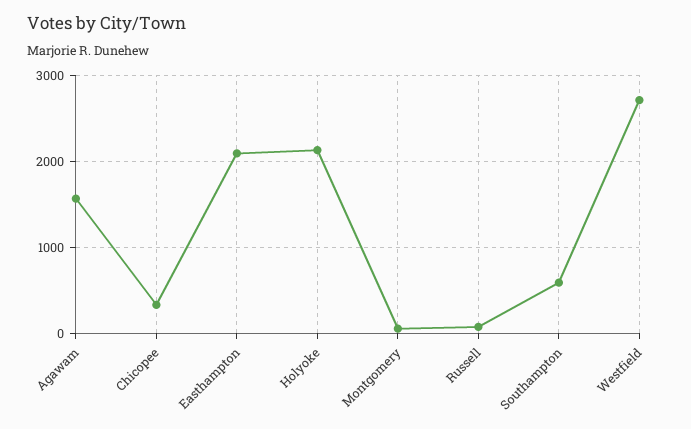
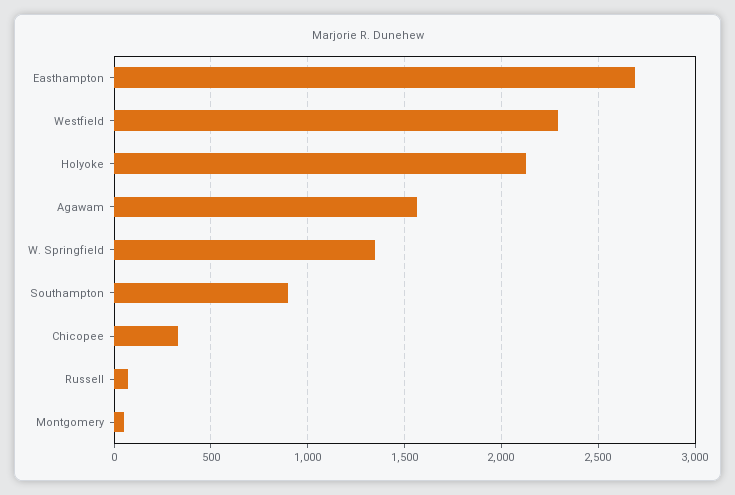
Easthampton: 2100 -> 2700
Southampton: 600 -> 900
Westfield: 2700 -> 2300
W. Springfield: none -> 1350

